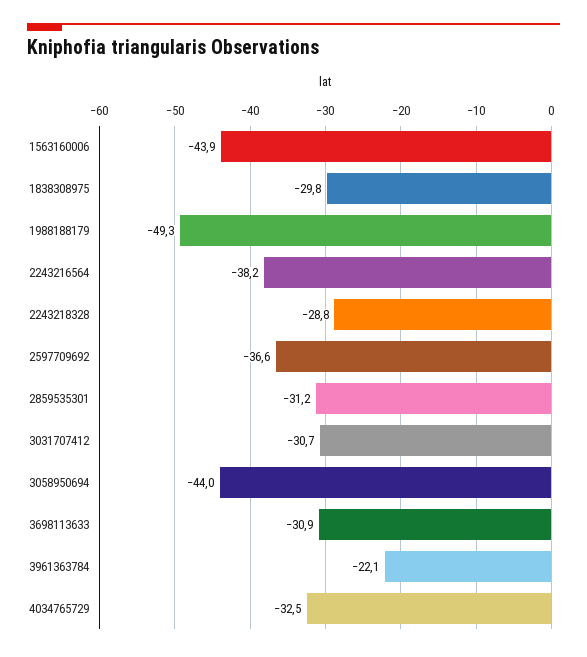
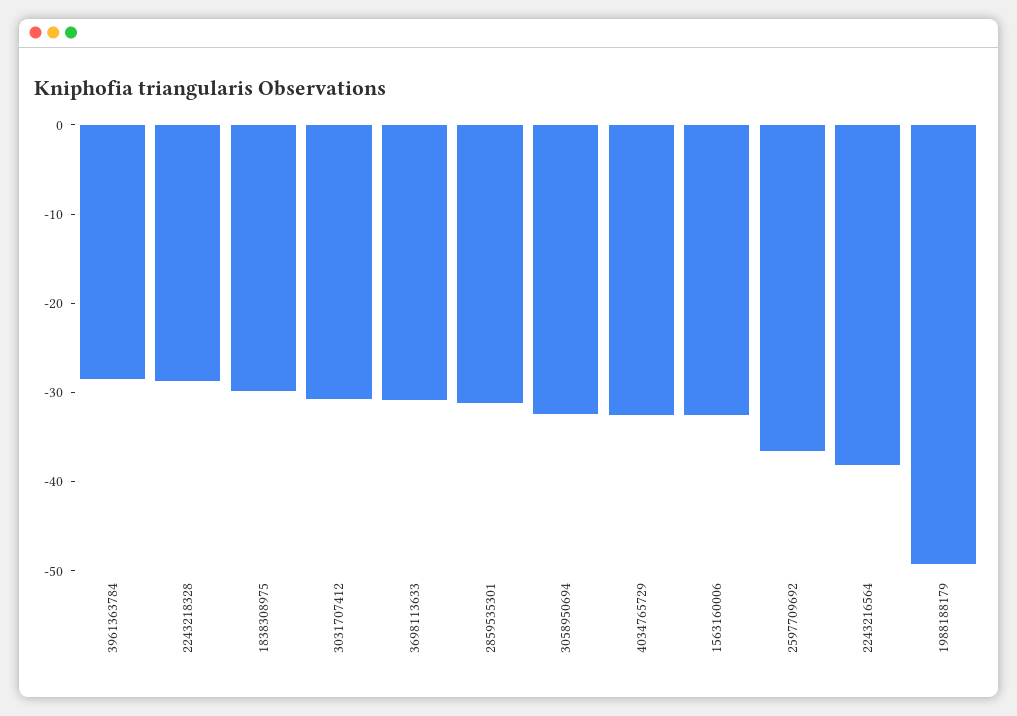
1563160006: -43.9 -> -32
3058950694: -44 -> -32
3961363784: -22.1 -> -28

